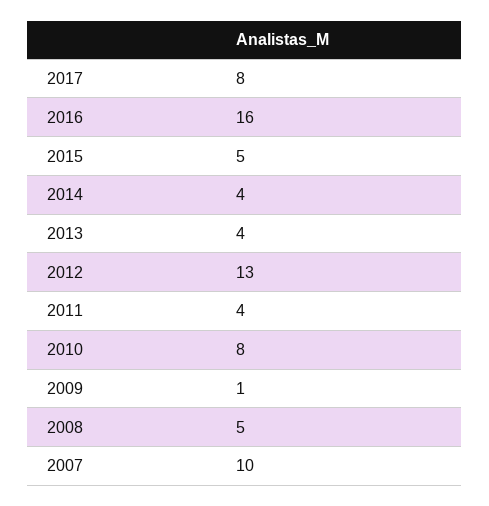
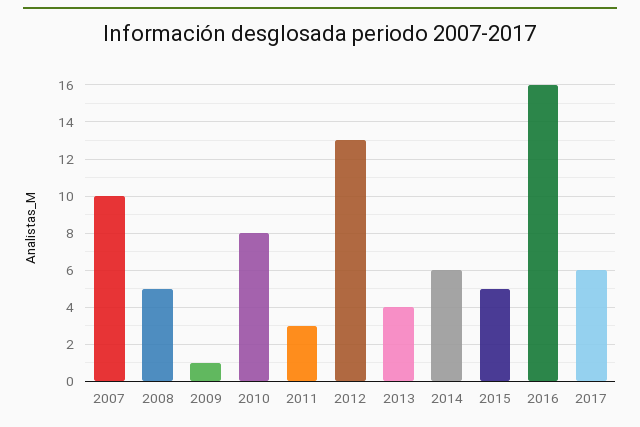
2017: 8 -> 6
2014: 4 -> 6
2011: 4 -> 3

